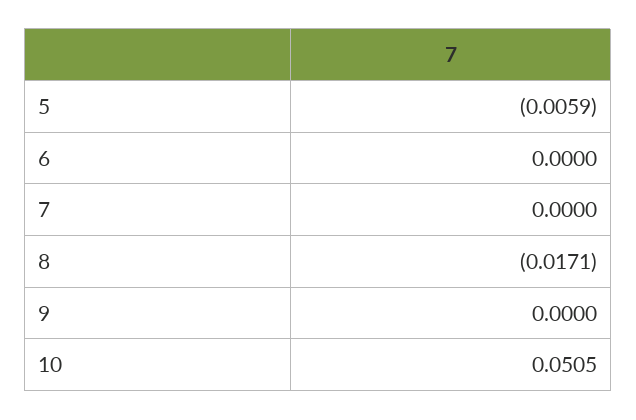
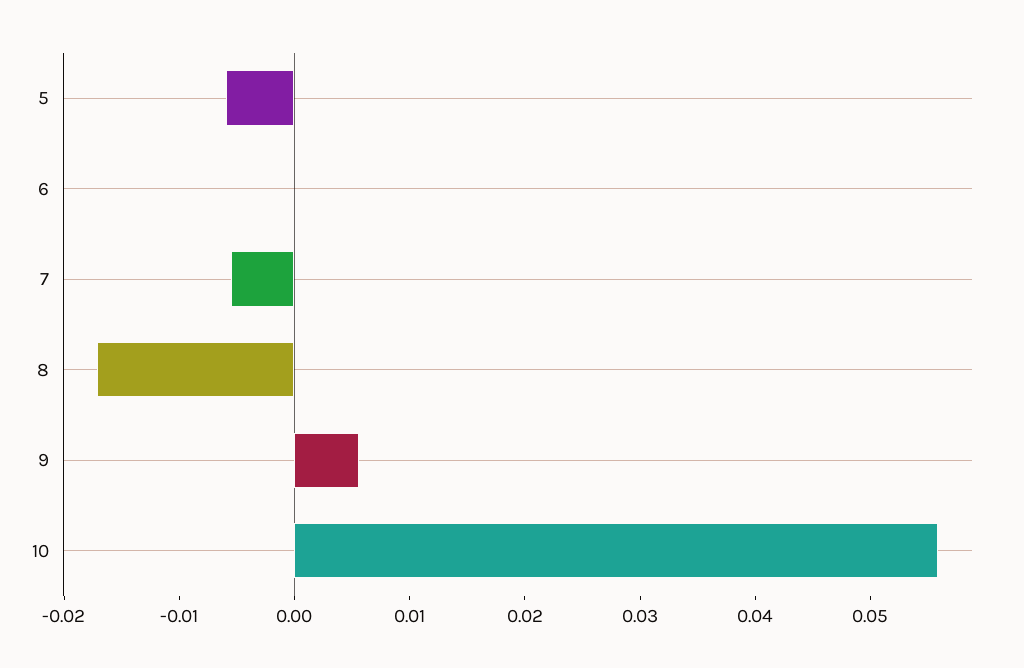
7: 0 -> -0.006
9: 0 -> 0.006
10: 0.0505 -> 0.056

